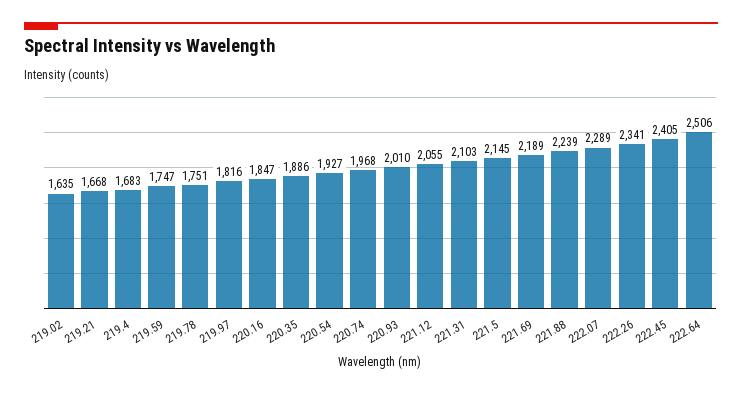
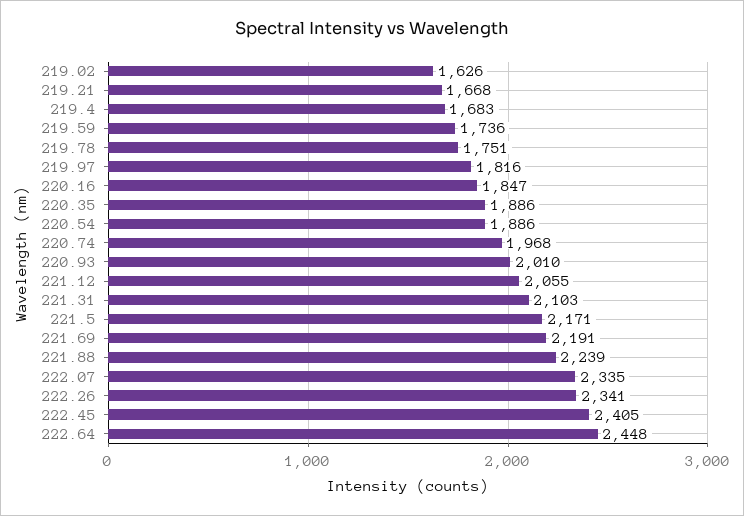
219.02: 1635 -> 1626
219.59: 1747 -> 1736
220.54: 1927 -> 1886
221.5: 2145 -> 2171
221.69: 2189 -> 2191
222.07: 2289 -> 2335
222.64: 2506 -> 2448

